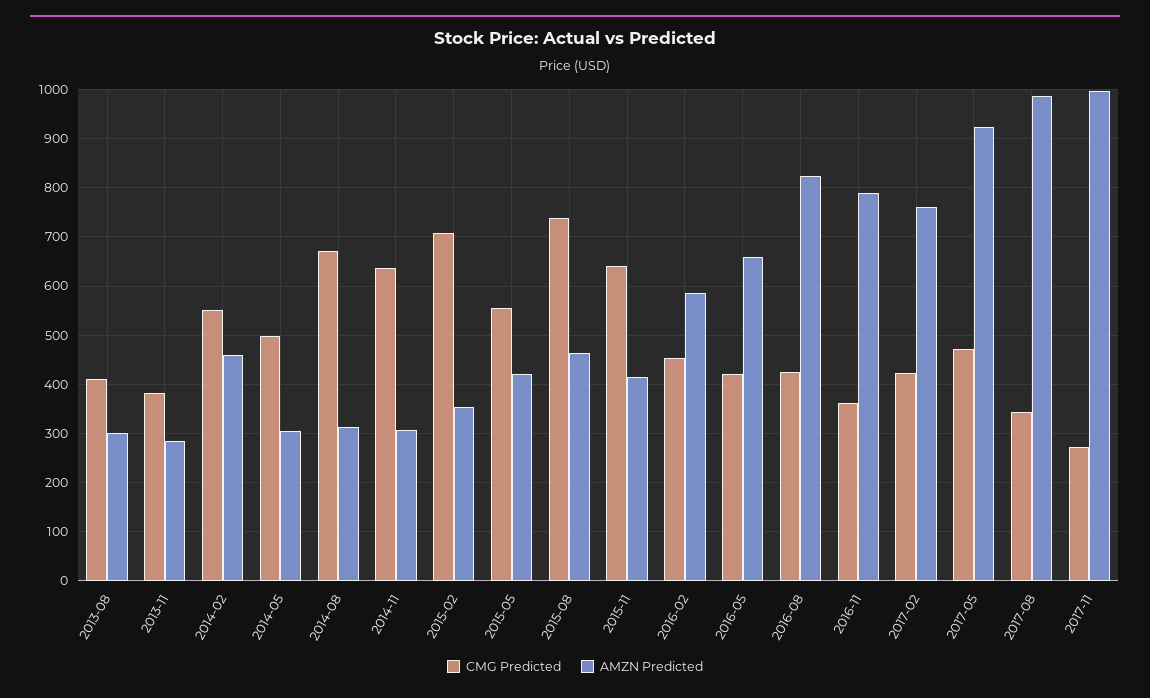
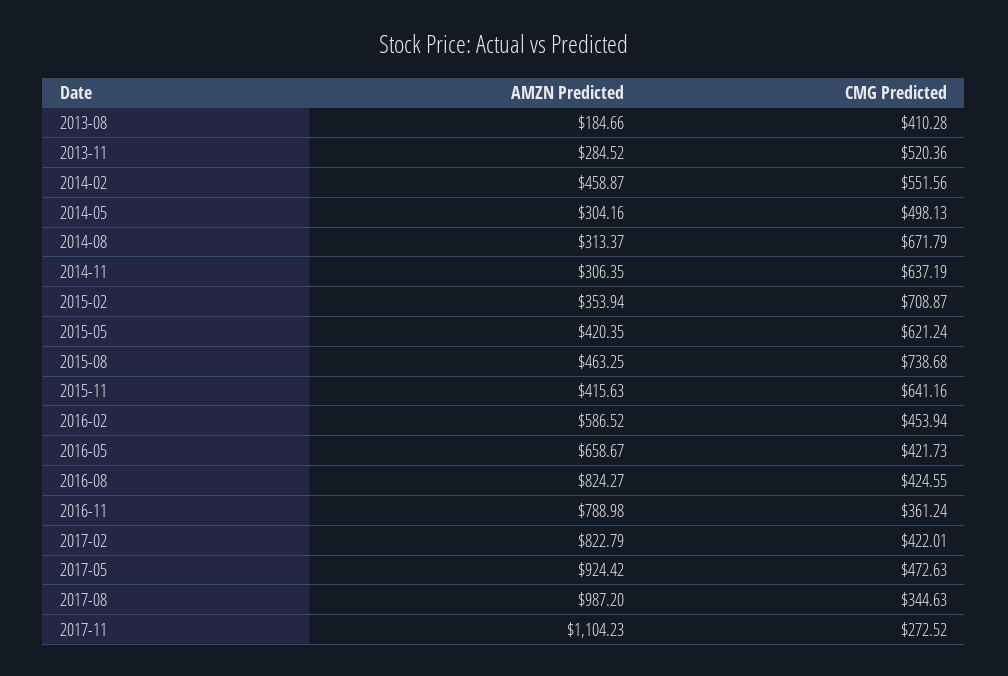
AMZN Predicted, 2013-08: 300 -> 184.66
CMG Predicted, 2013-11: 380 -> 520.36
CMG Predicted, 2015-05: 560 -> 621.24
AMZN Predicted, 2017-02: 760 -> 822.79
AMZN Predicted, 2017-11: 1000 -> 1104.23

